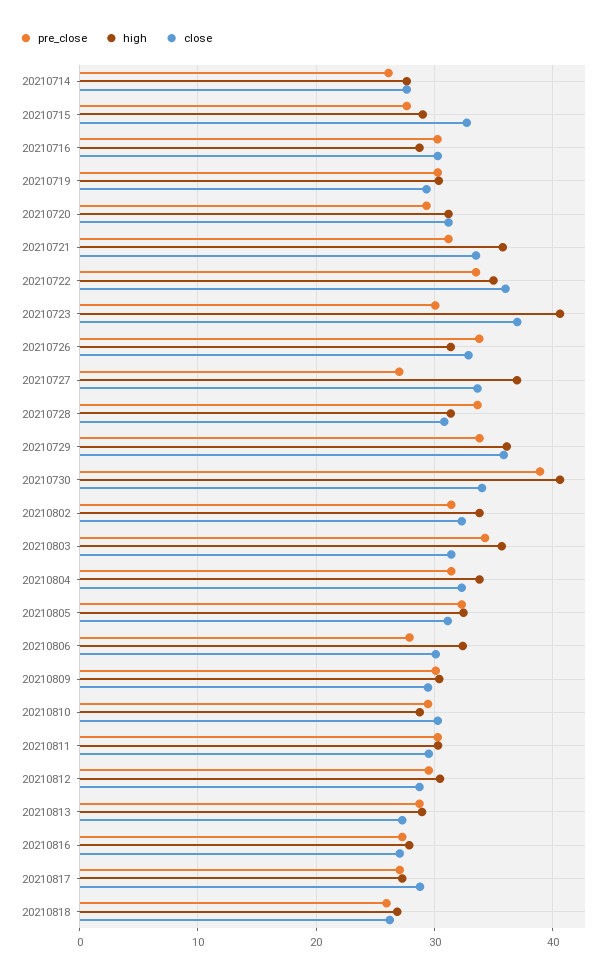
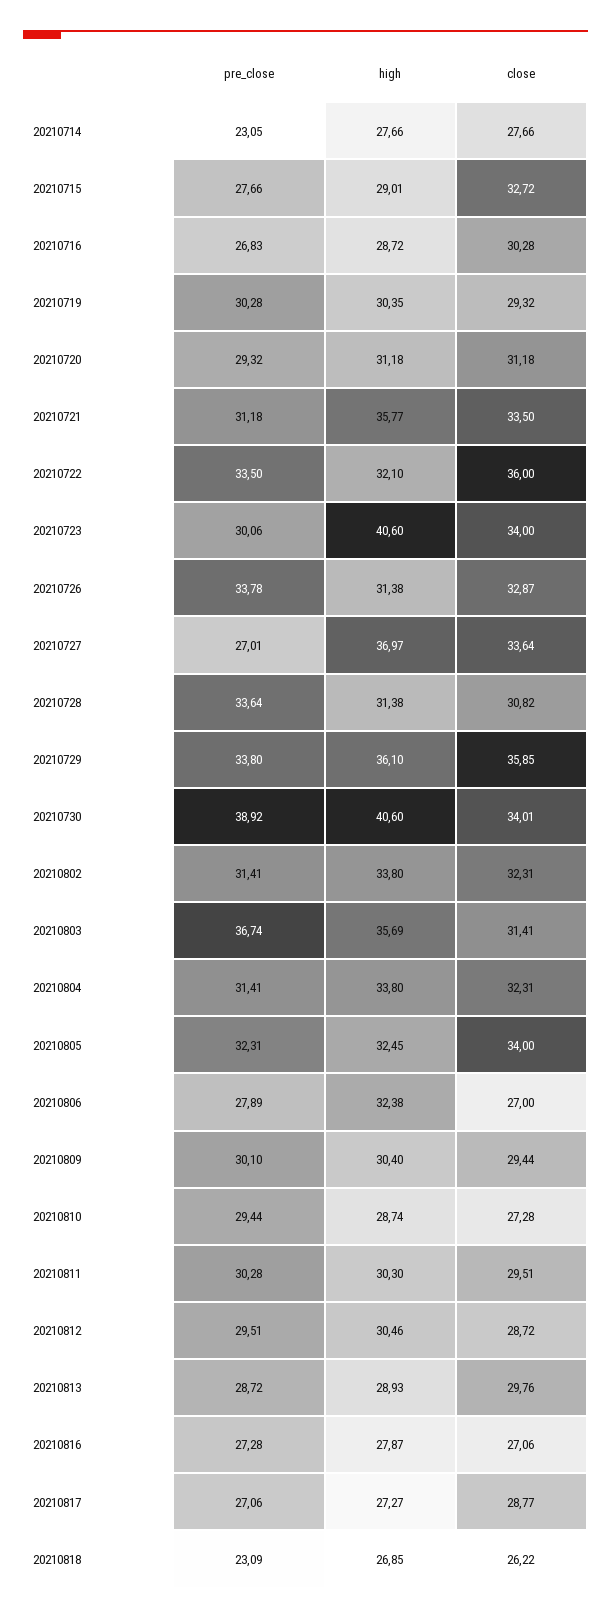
pre_close, 20210714: 26 -> 23.05
pre_close, 20210716: 30 -> 26.83
high, 20210722: 35 -> 32.1
close, 20210723: 37 -> 34
pre_close, 20210803: 34 -> 36.74
close, 20210805: 31 -> 34
close, 20210806: 30 -> 27
close, 20210810: 30 -> 27.28
close, 20210813: 27 -> 29.76
pre_close, 20210818: 26 -> 23.09

